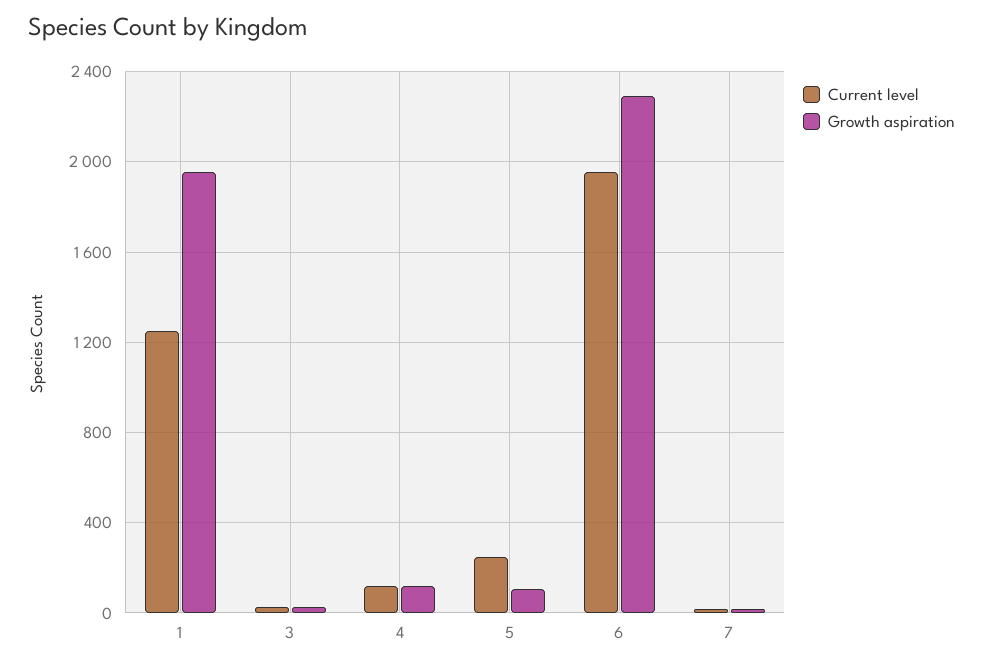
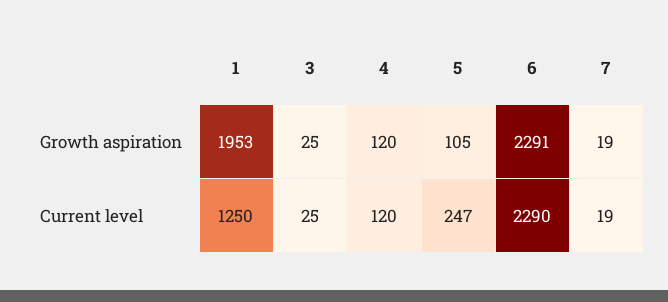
Current level, 6: 1950 -> 2290

